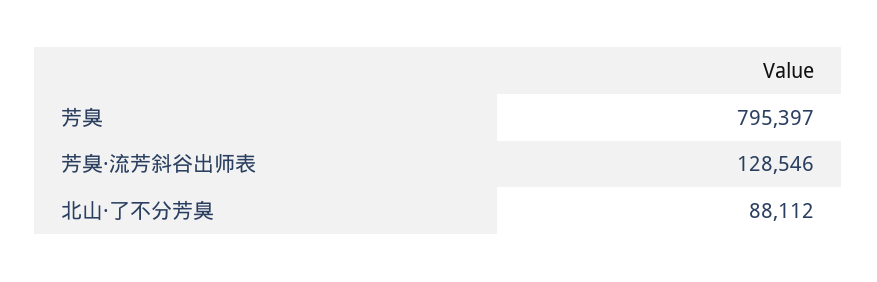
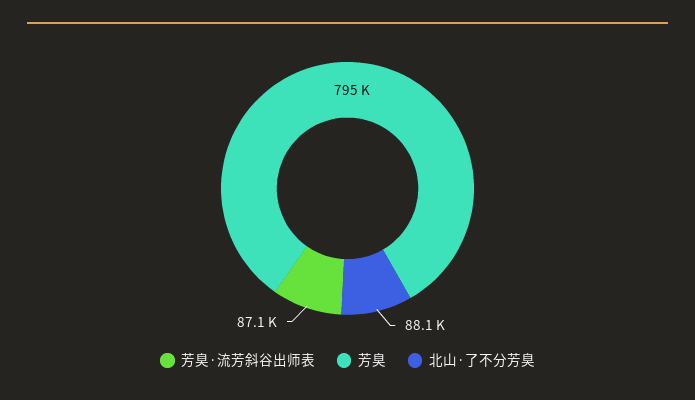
芳臭·流芳斜谷出师表: 128546 -> 87100

